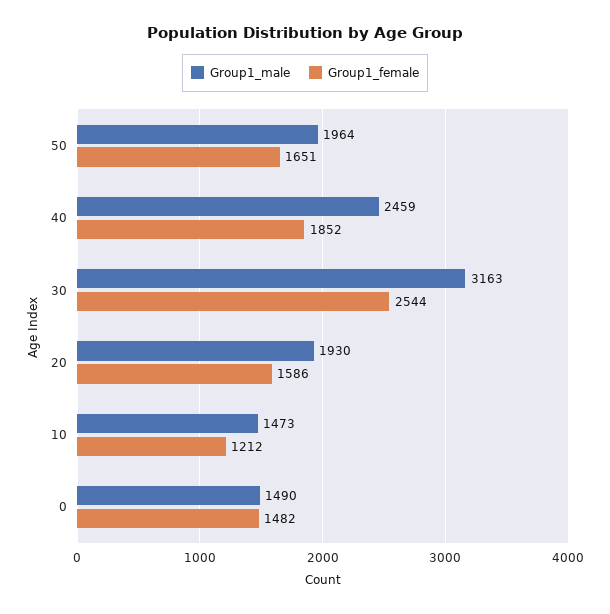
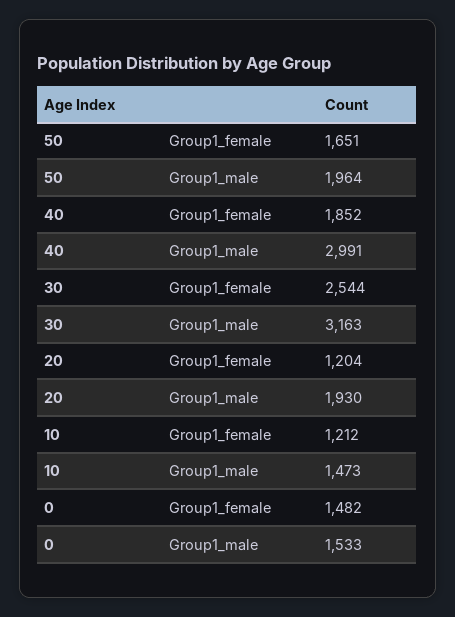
Group1_male, 40: 2459 -> 2991
Group1_female, 20: 1586 -> 1204
Group1_male, 0: 1490 -> 1533

